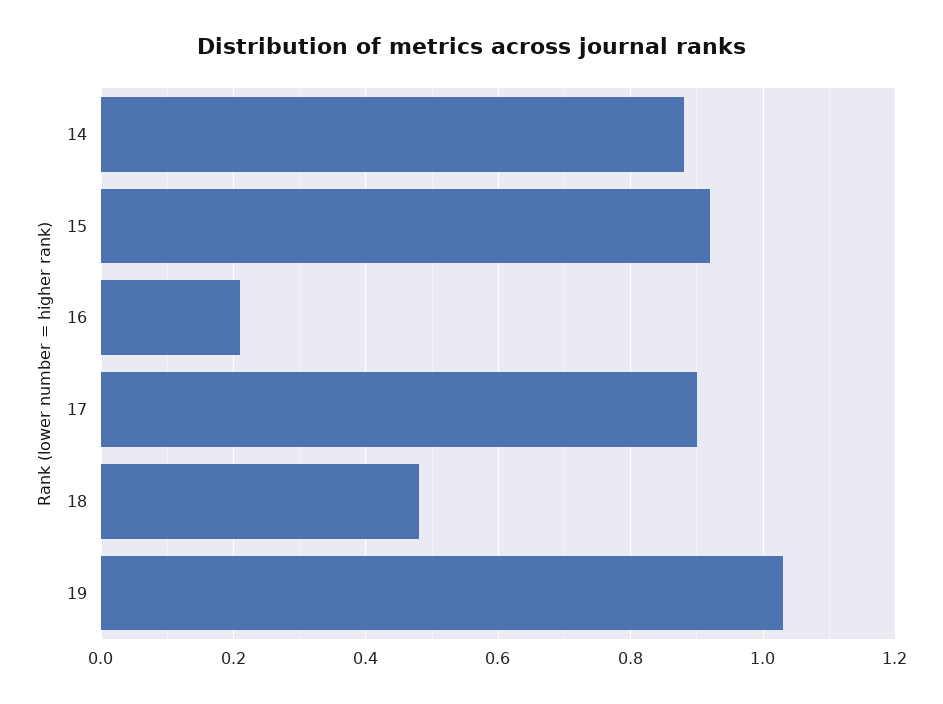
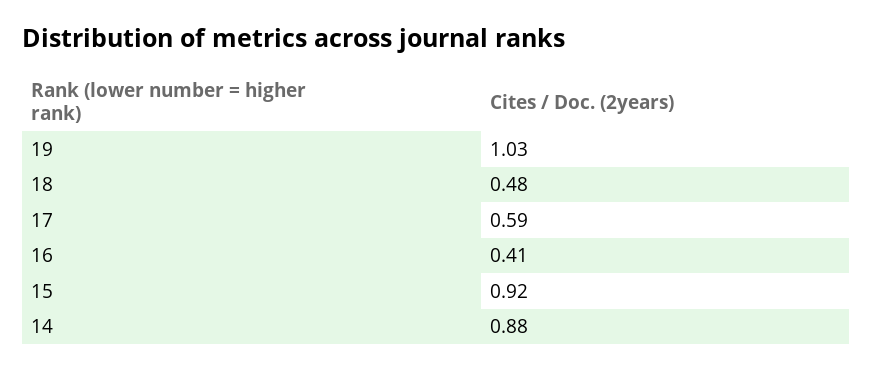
16: 0.2 -> 0.41
17: 0.9 -> 0.59

